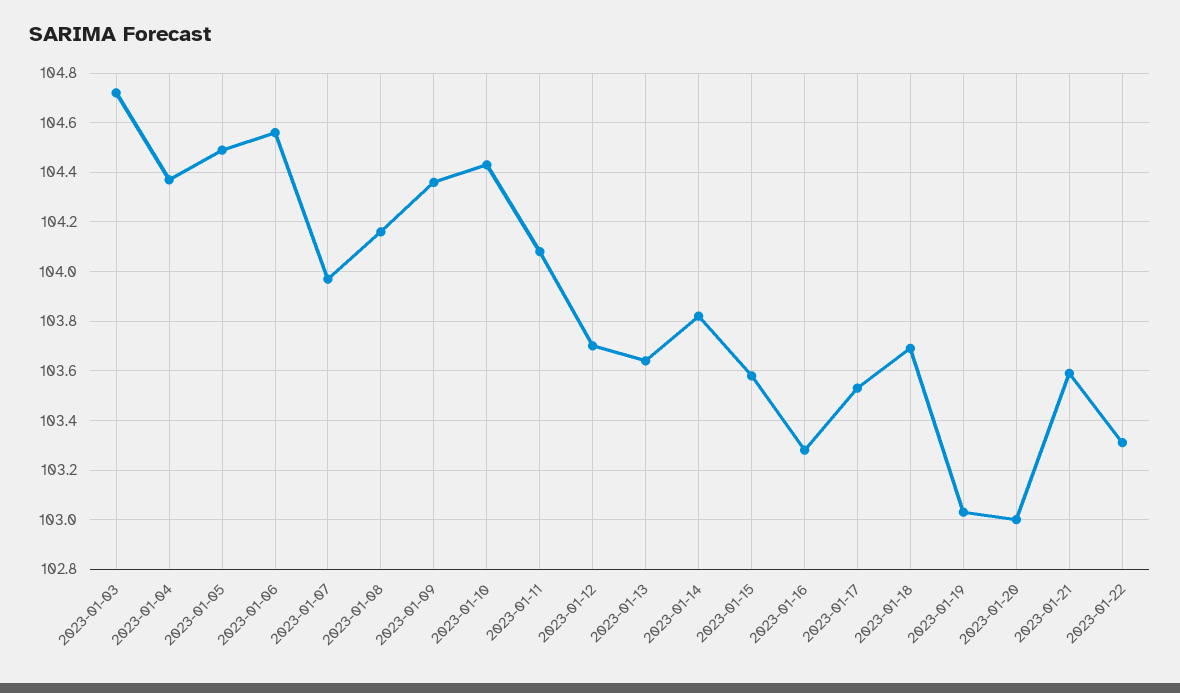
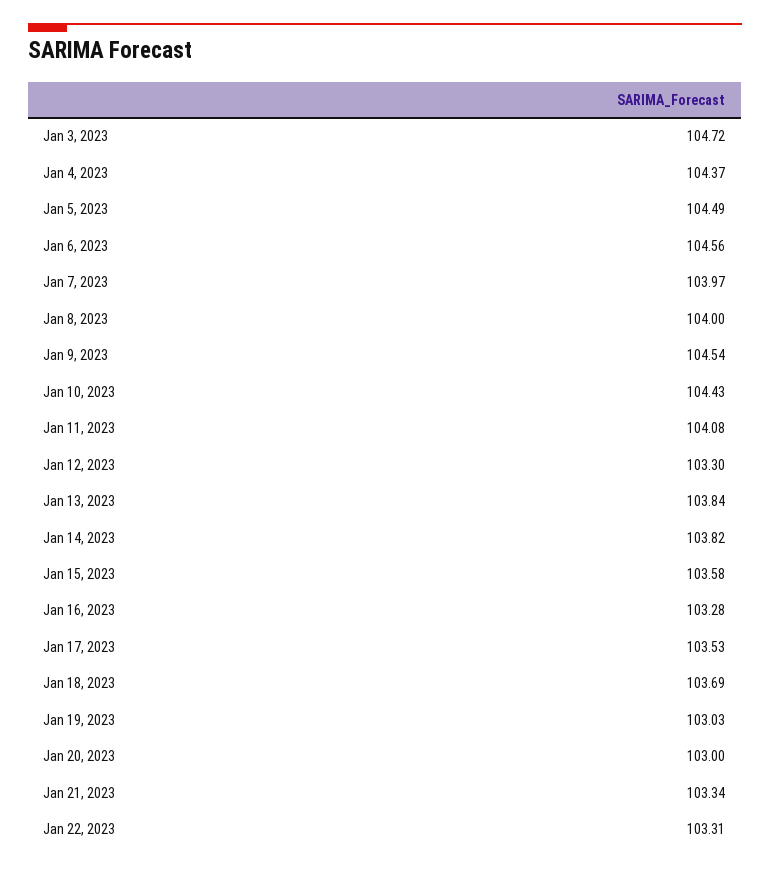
2023-01-08: 104.15 -> 104
2023-01-09: 104.35 -> 104.54
2023-01-12: 103.7 -> 103.3
2023-01-13: 103.65 -> 103.84
2023-01-21: 103.6 -> 103.34

